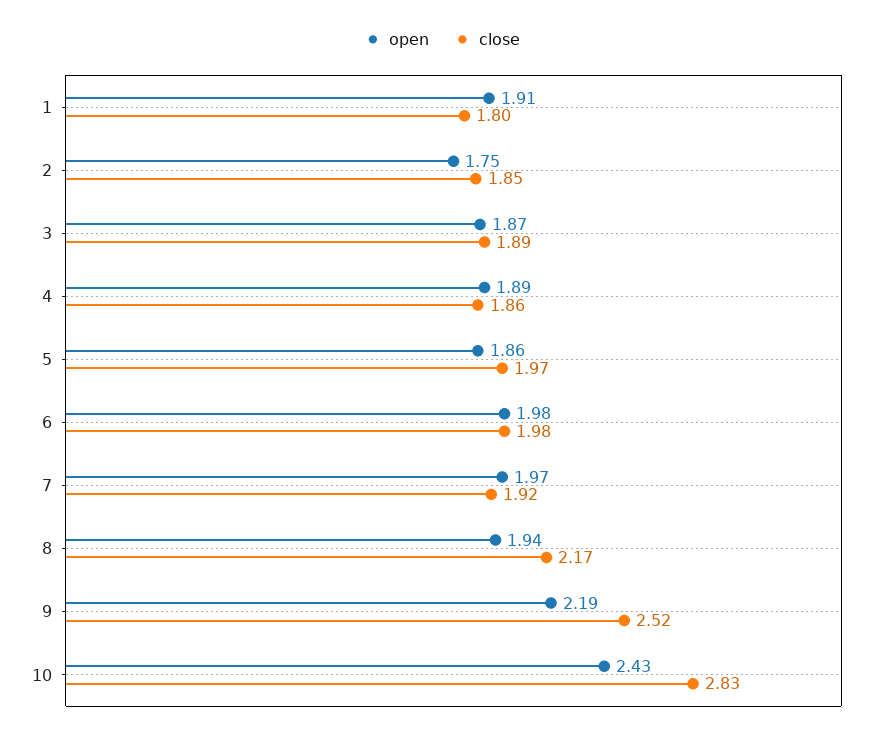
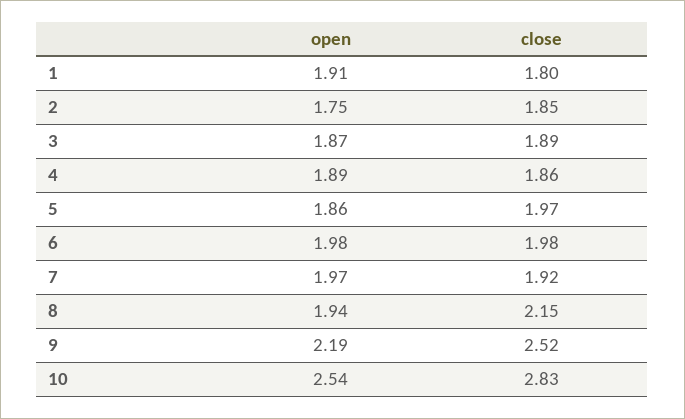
close, 8: 2.17 -> 2.15
open, 10: 2.43 -> 2.54

